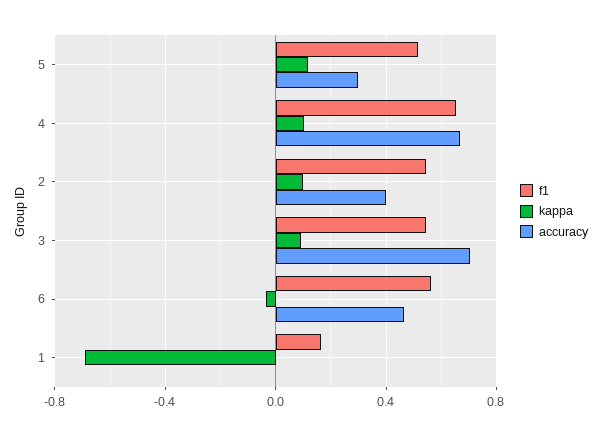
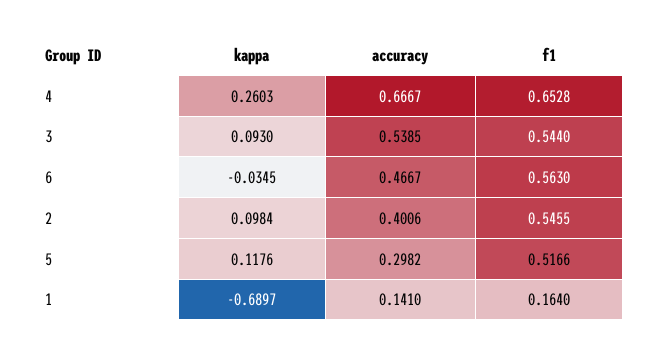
kappa, 4: 0.1 -> 0.2603
accuracy, 3: 0.7 -> 0.5385
accuracy, 1: 0 -> 0.141

